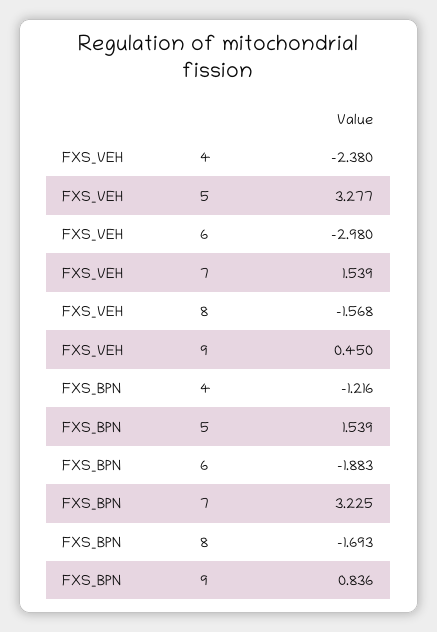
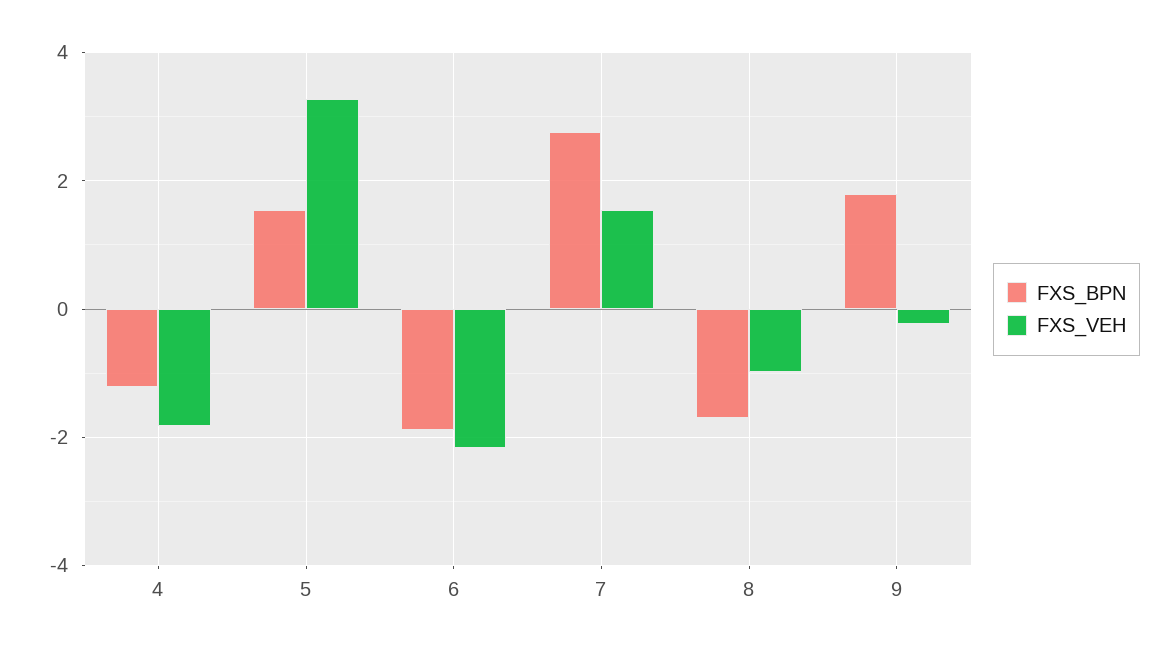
FXS_VEH, 4: -2.38 -> -1.8
FXS_VEH, 6: -2.98 -> -2.2
FXS_VEH, 8: -1.568 -> -1
FXS_VEH, 9: 0.45 -> -0.2
FXS_BPN, 7: 3.225 -> 2.8
FXS_BPN, 9: 0.836 -> 1.8

